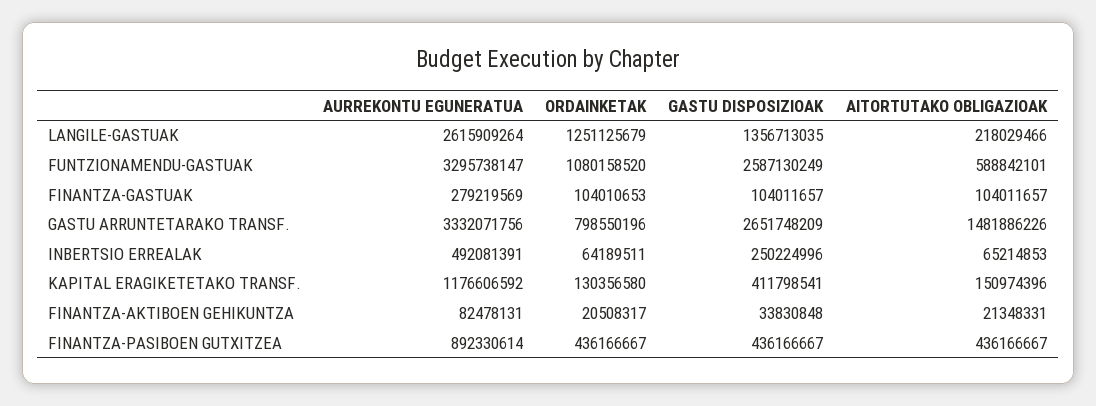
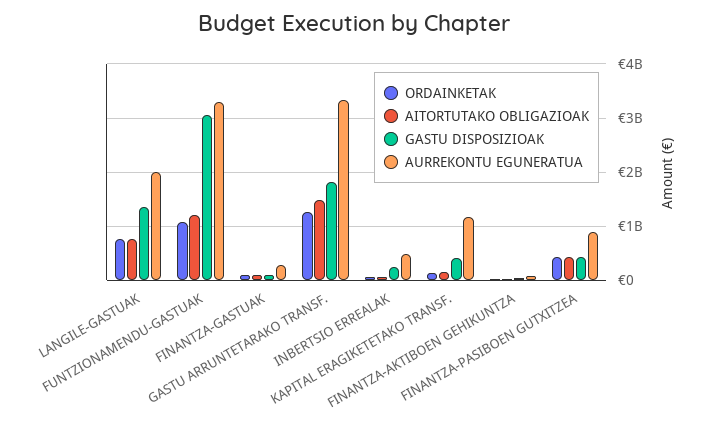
AURREKONTU EGUNERATUA, LANGILE-GASTUAK: 2615909264 -> 2000000000
ORDAINKETAK, LANGILE-GASTUAK: 1251125679 -> 800000000
AITORTUTAKO OBLIGAZIOAK, LANGILE-GASTUAK: 218029466 -> 800000000
GASTU DISPOSIZIOAK, FUNTZIONAMENDU-GASTUAK: 2587130249 -> 3000000000
AITORTUTAKO OBLIGAZIOAK, FUNTZIONAMENDU-GASTUAK: 588842101 -> 1200000000
ORDAINKETAK, GASTU ARRUNTETARAKO TRANSF.: 798550196 -> 1200000000
GASTU DISPOSIZIOAK, GASTU ARRUNTETARAKO TRANSF.: 2651748209 -> 1800000000

